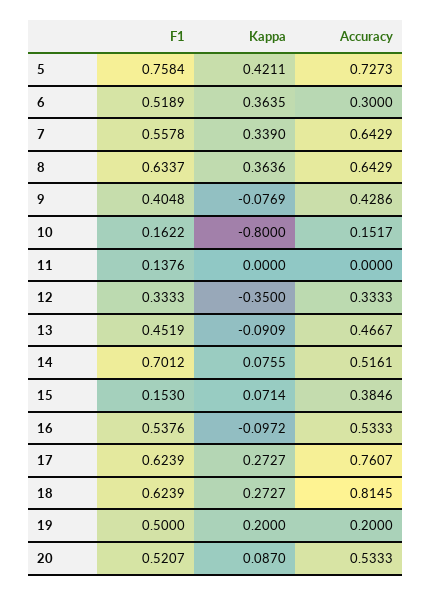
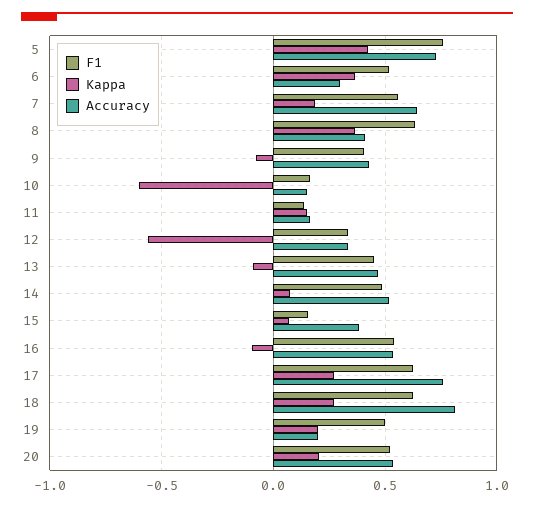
Kappa, 7: 0.339 -> 0.2
Accuracy, 8: 0.6429 -> 0.4
Kappa, 10: -0.8 -> -0.6
Kappa, 11: 0 -> 0.15
Accuracy, 11: 0 -> 0.15
Kappa, 12: -0.35 -> -0.55
F1, 14: 0.7012 -> 0.5
Kappa, 20: 0.087 -> 0.2

